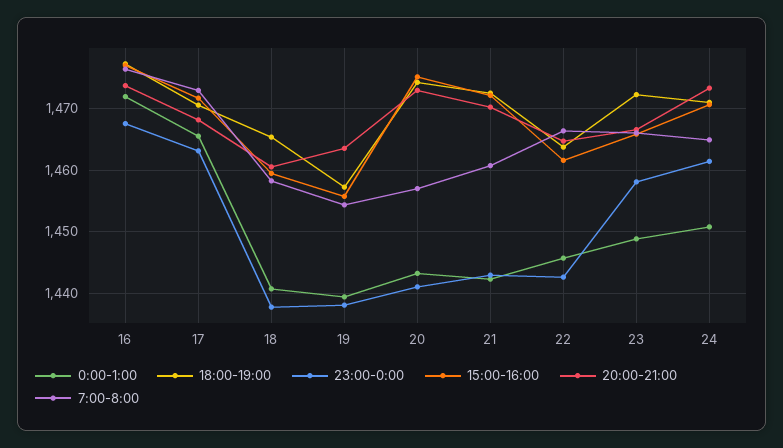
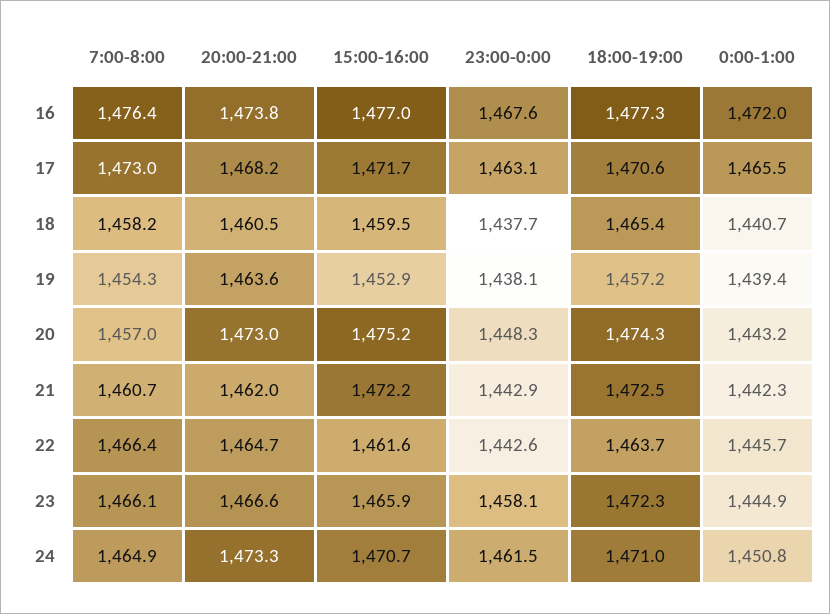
15:00-16:00, 19: 1456 -> 1452.9
23:00-0:00, 20: 1441 -> 1448.3
20:00-21:00, 21: 1470 -> 1462
0:00-1:00, 23: 1449 -> 1444.9

